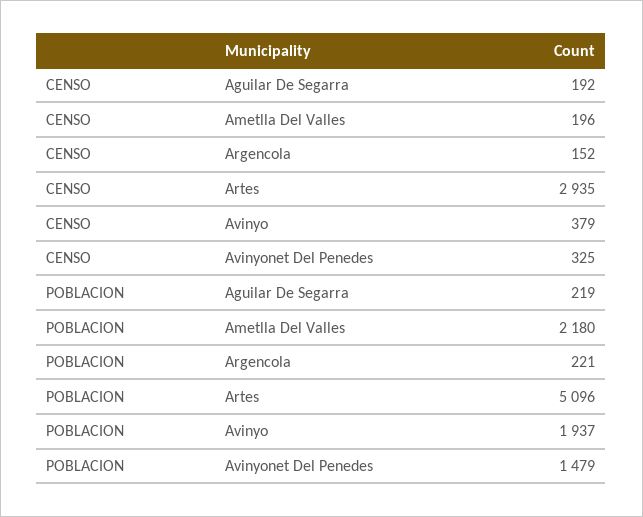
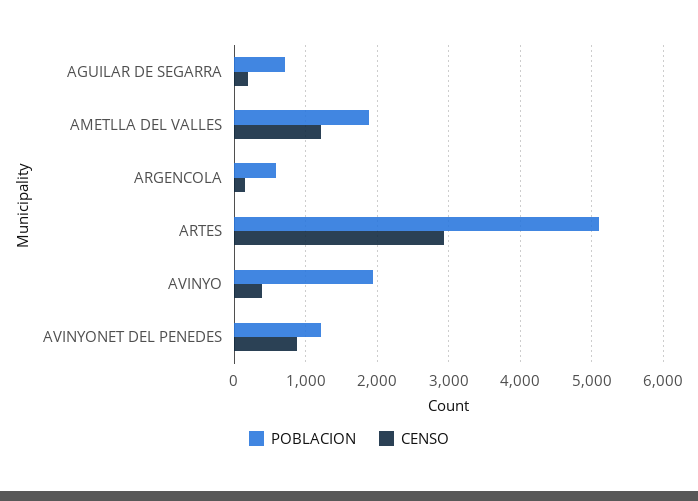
CENSO, Ametlla Del Valles: 196 -> 1200
CENSO, Avinyonet Del Penedes: 325 -> 900
POBLACION, Aguilar De Segarra: 219 -> 700
POBLACION, Ametlla Del Valles: 2180 -> 1900
POBLACION, Argencola: 221 -> 600
POBLACION, Avinyonet Del Penedes: 1479 -> 1200

